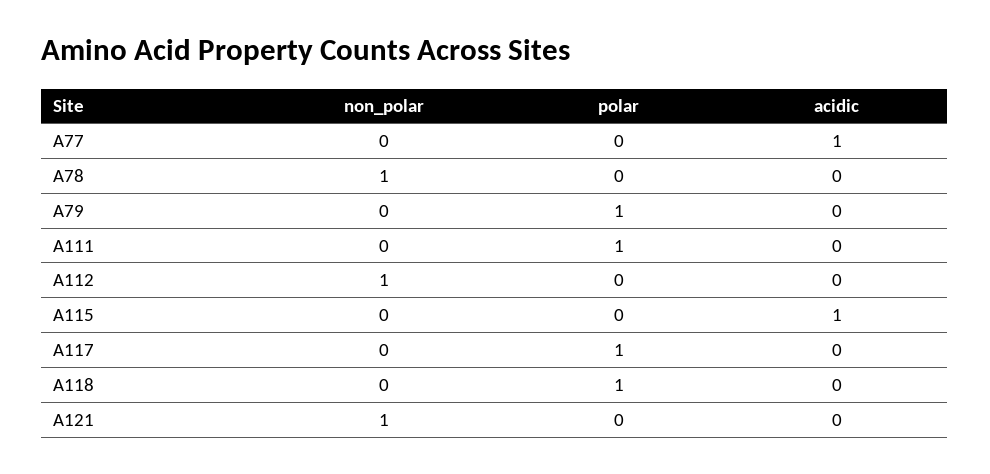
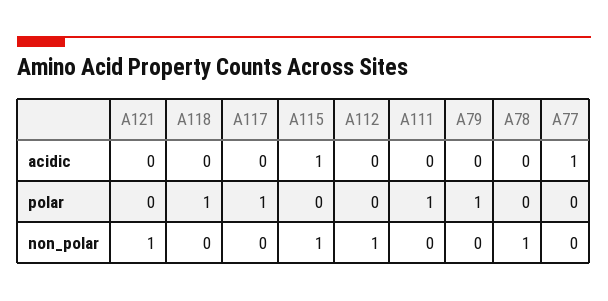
non_polar, A115: 0 -> 1

